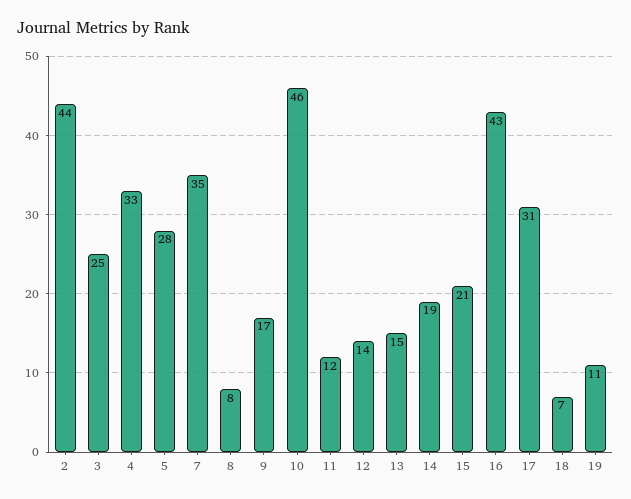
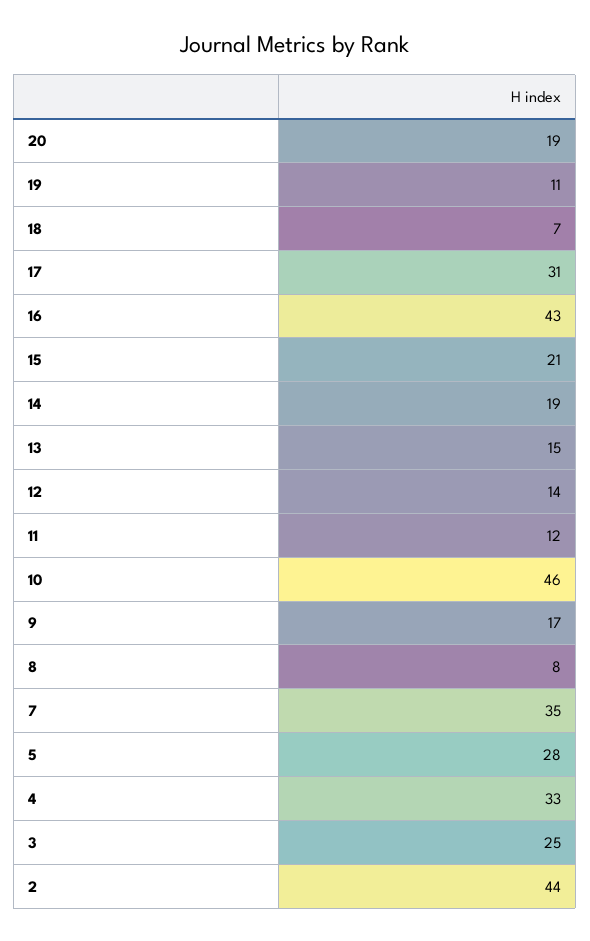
20: none -> 19

